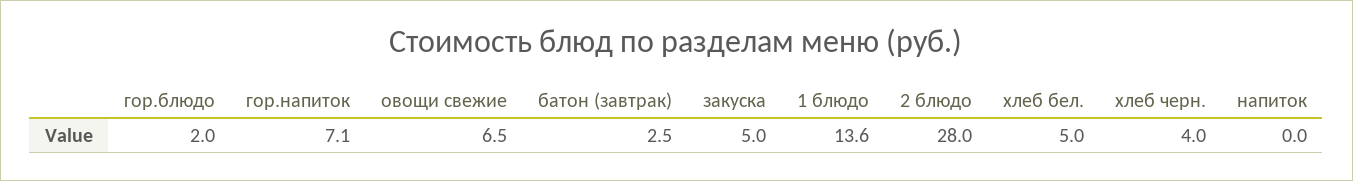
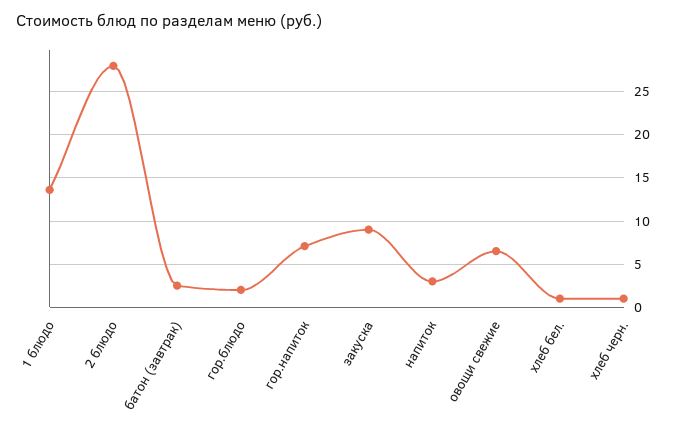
закуска: 5 -> 9
хлеб бел.: 5 -> 1
хлеб черн.: 4 -> 1
напиток: 0 -> 3

